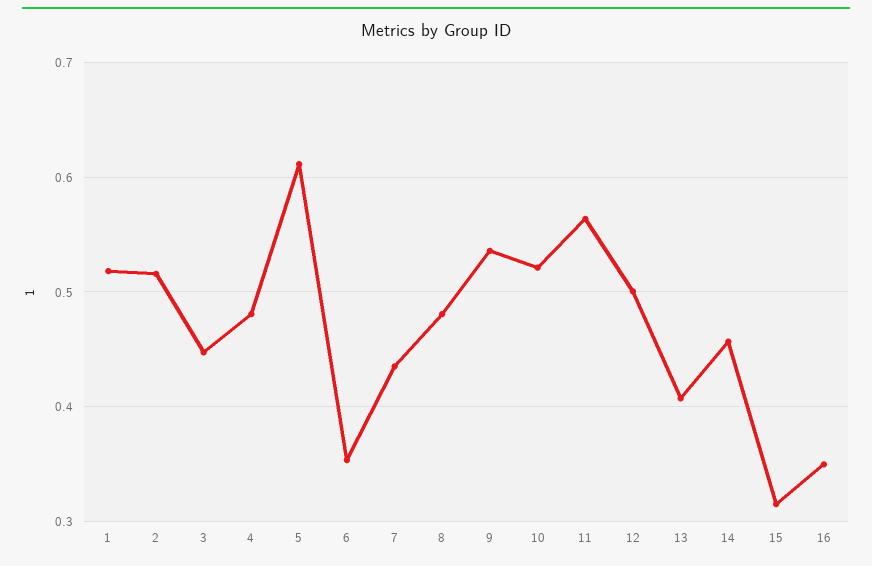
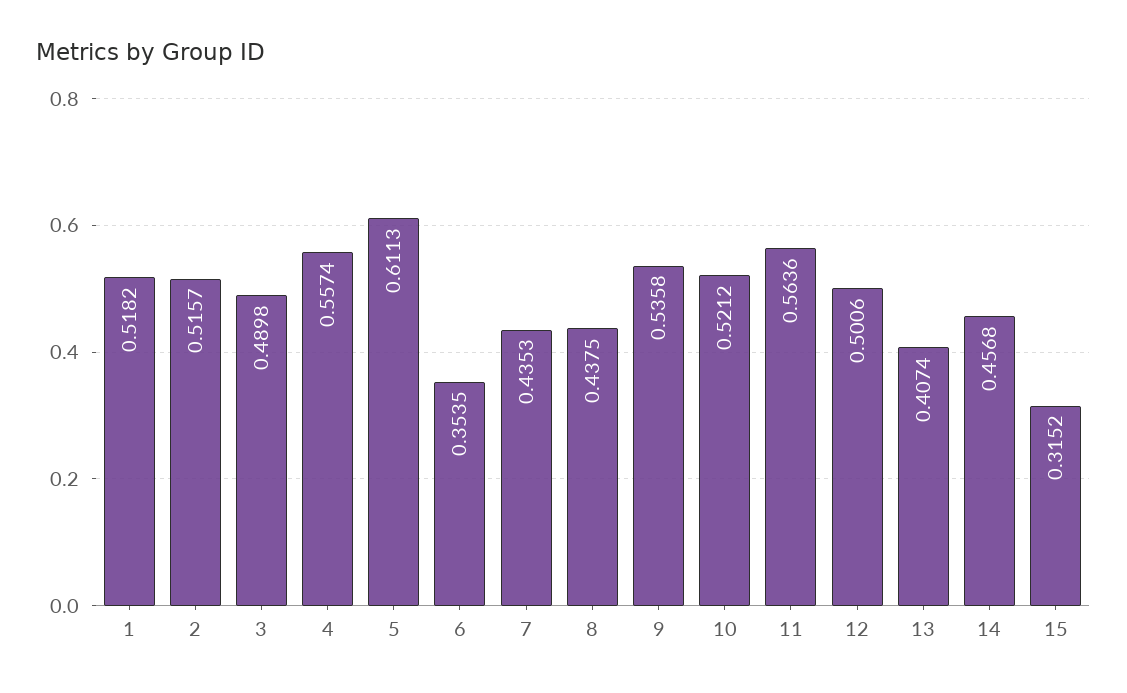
3: 0.45 -> 0.4898
4: 0.48 -> 0.5574
8: 0.48 -> 0.4375
16: 0.35 -> none

